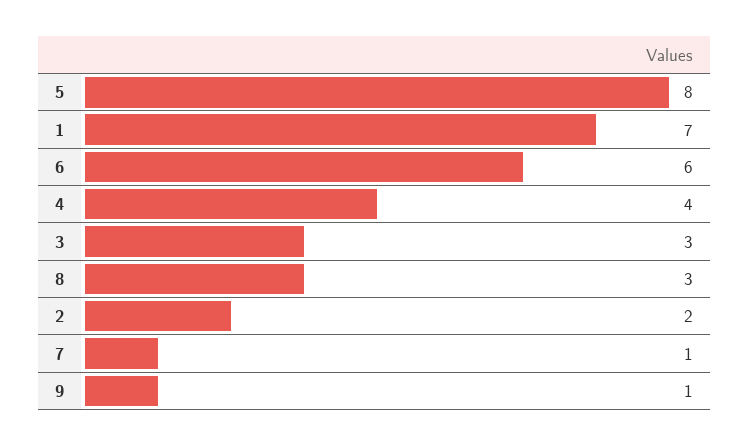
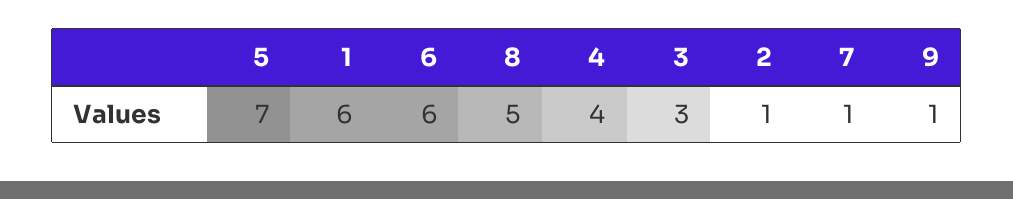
5: 8 -> 7
1: 7 -> 6
8: 3 -> 5
2: 2 -> 1

